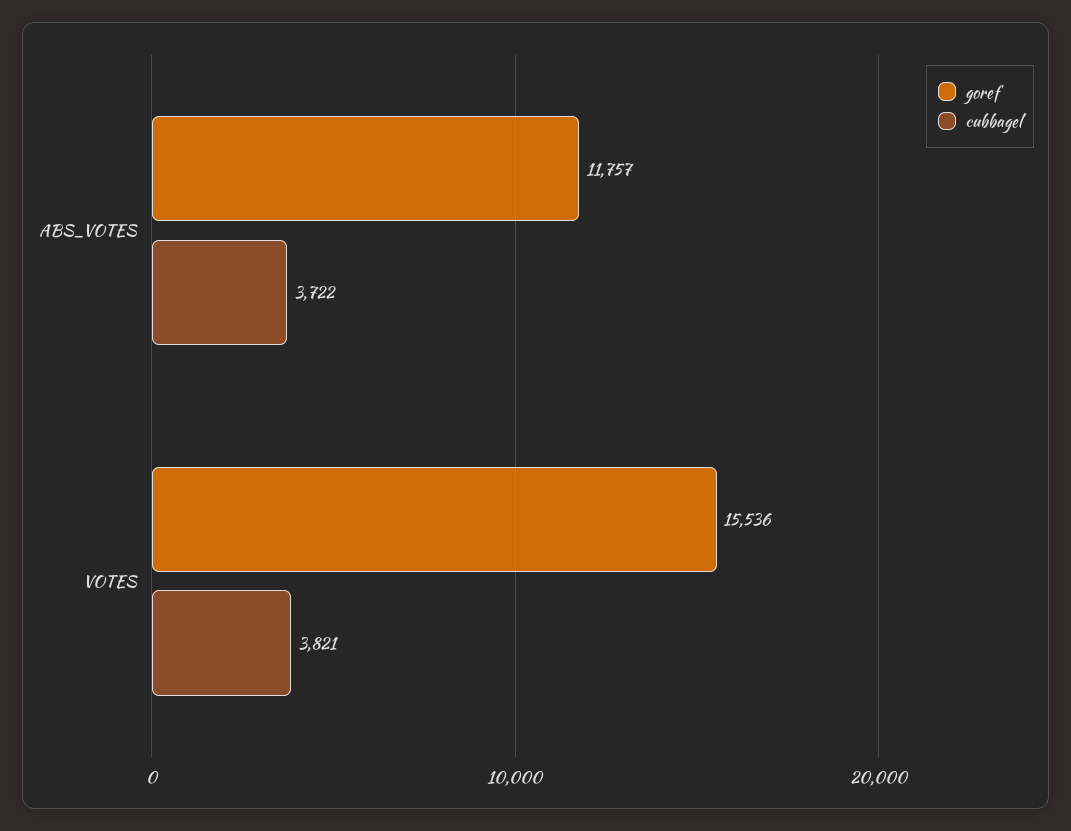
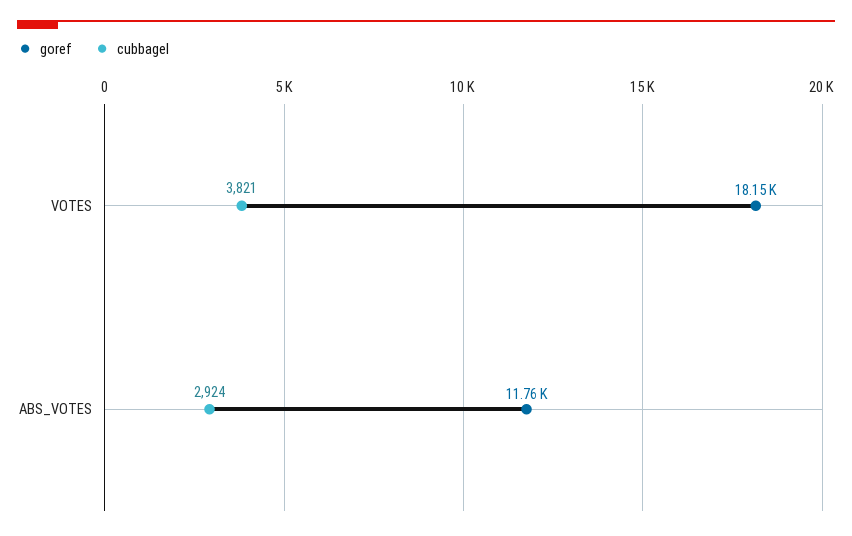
cubbagel, ABS_VOTES: 3722 -> 2924
goref, VOTES: 15536 -> 18150

